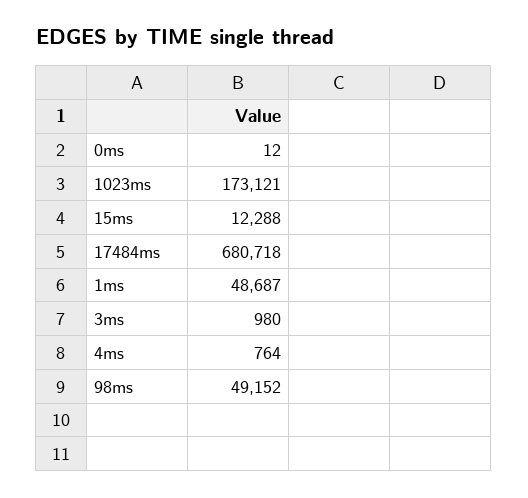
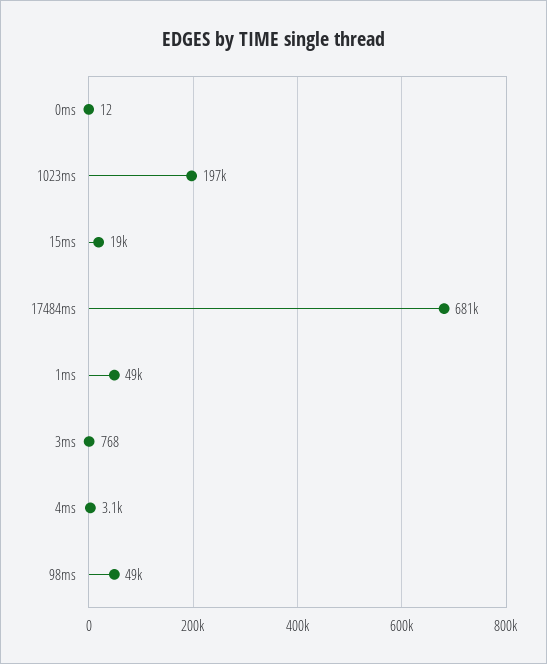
1023ms: 173121 -> 197000
15ms: 12288 -> 19000
3ms: 980 -> 768
4ms: 764 -> 3100

